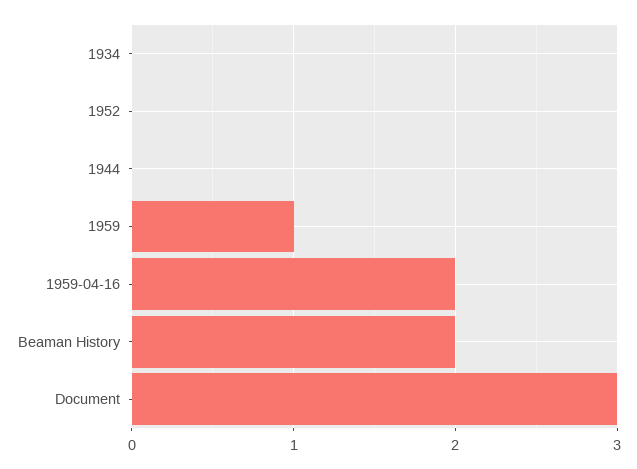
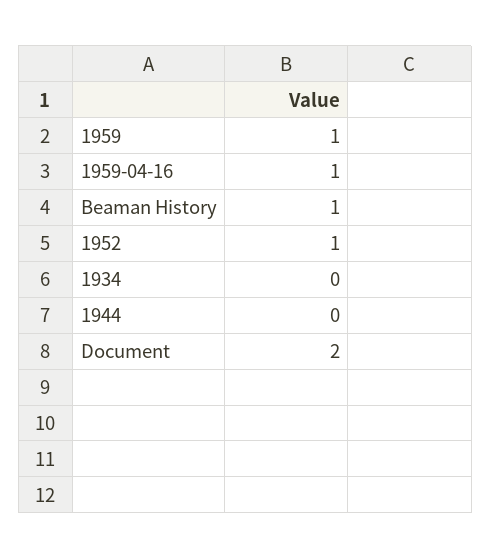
1952: 0 -> 1
1959-04-16: 2 -> 1
Beaman History: 2 -> 1
Document: 3 -> 2

